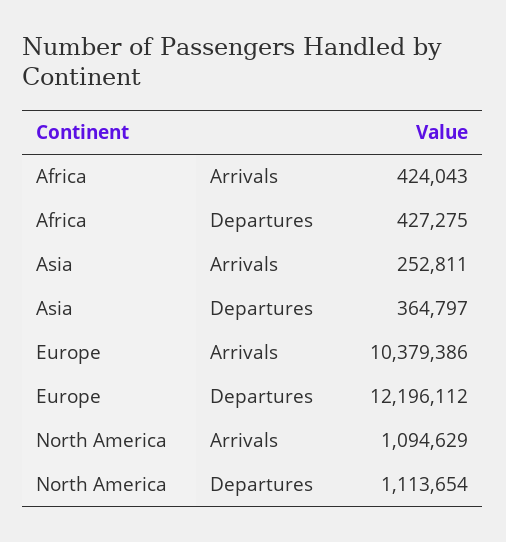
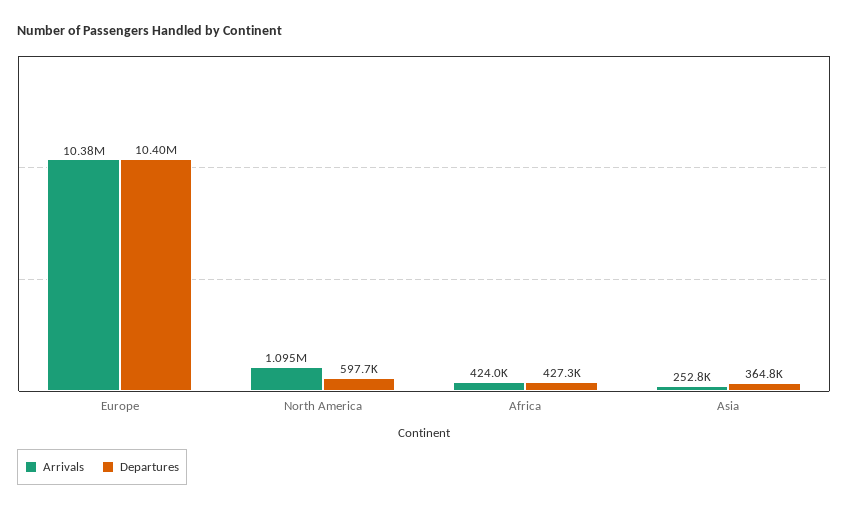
Departures, Europe: 12196112 -> 10400000
Departures, North America: 1113654 -> 597700

